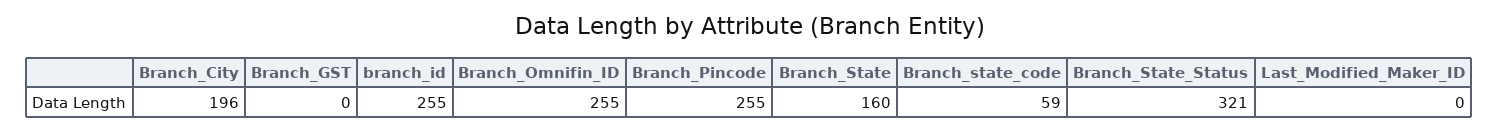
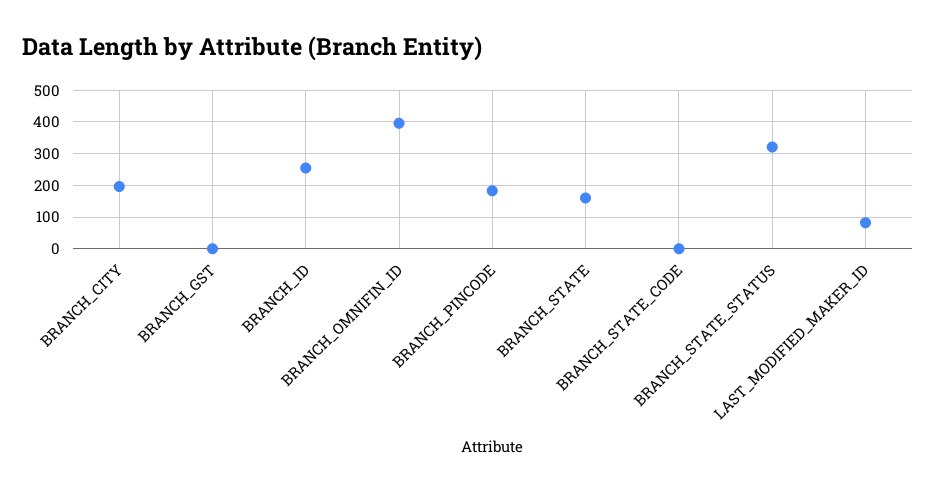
Branch_Omnifin_ID: 255 -> 400
Branch_Pincode: 255 -> 180
Branch_state_code: 59 -> 0
Last_Modified_Maker_ID: 0 -> 80

